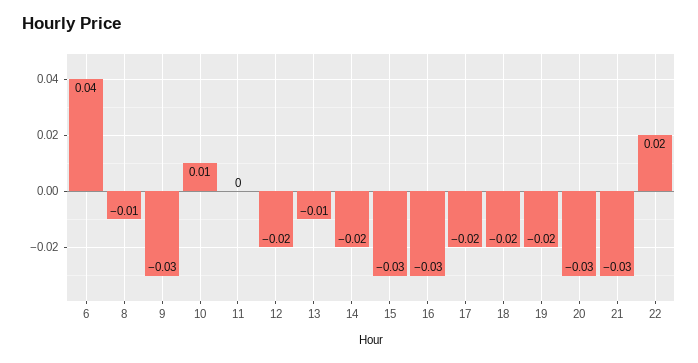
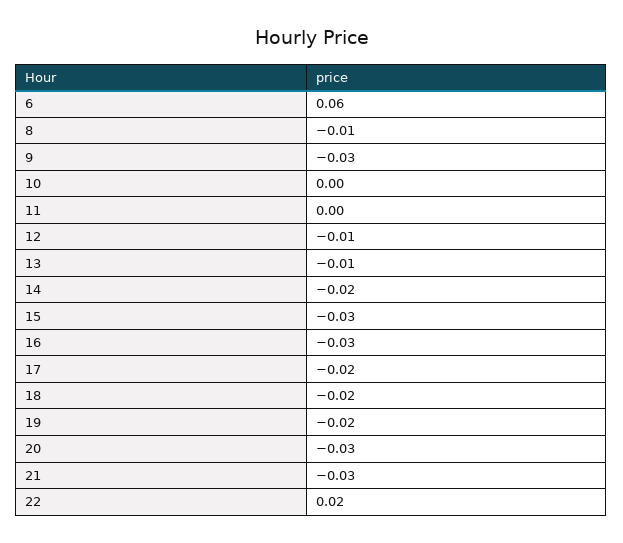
6: 0.04 -> 0.06
10: 0.01 -> 0
12: -0.02 -> -0.01

